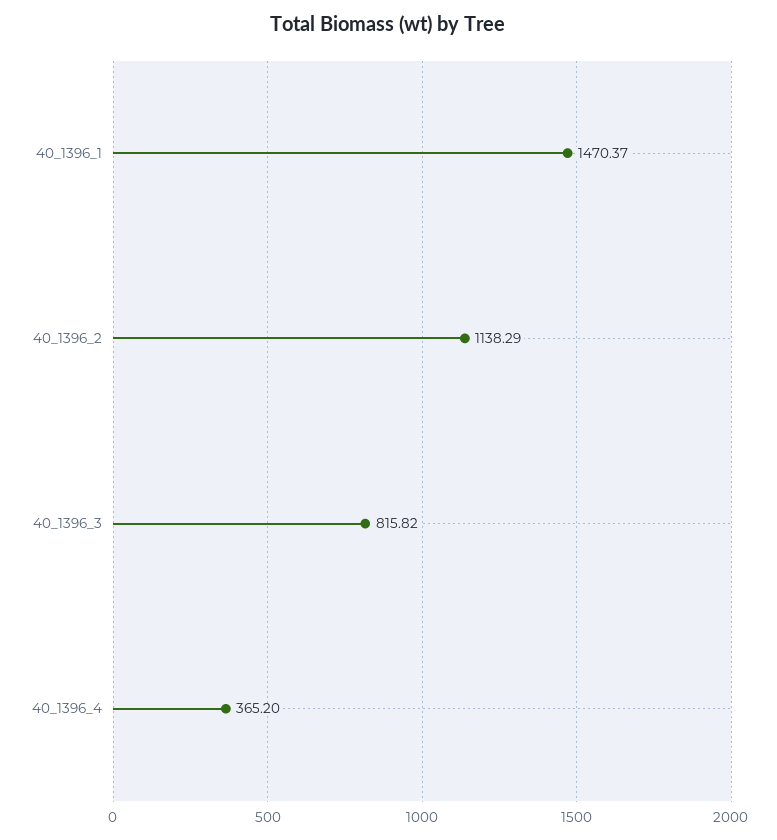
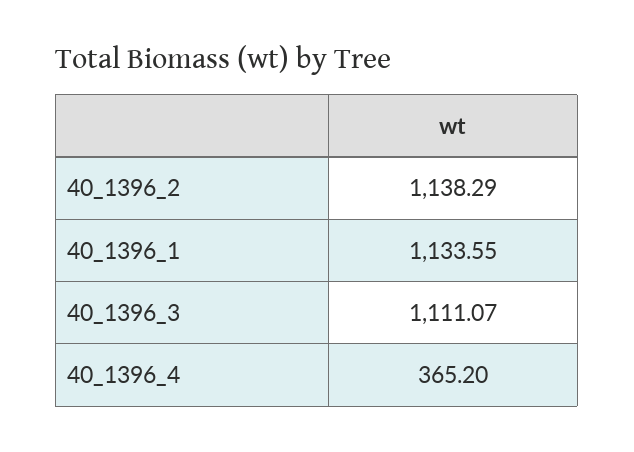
40_1396_1: 1470.37 -> 1133.55
40_1396_3: 815.82 -> 1111.07

